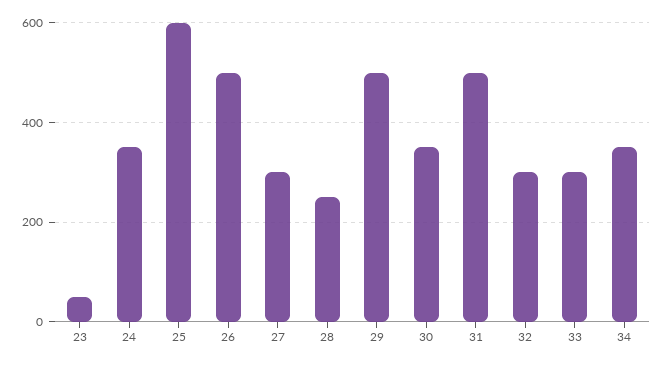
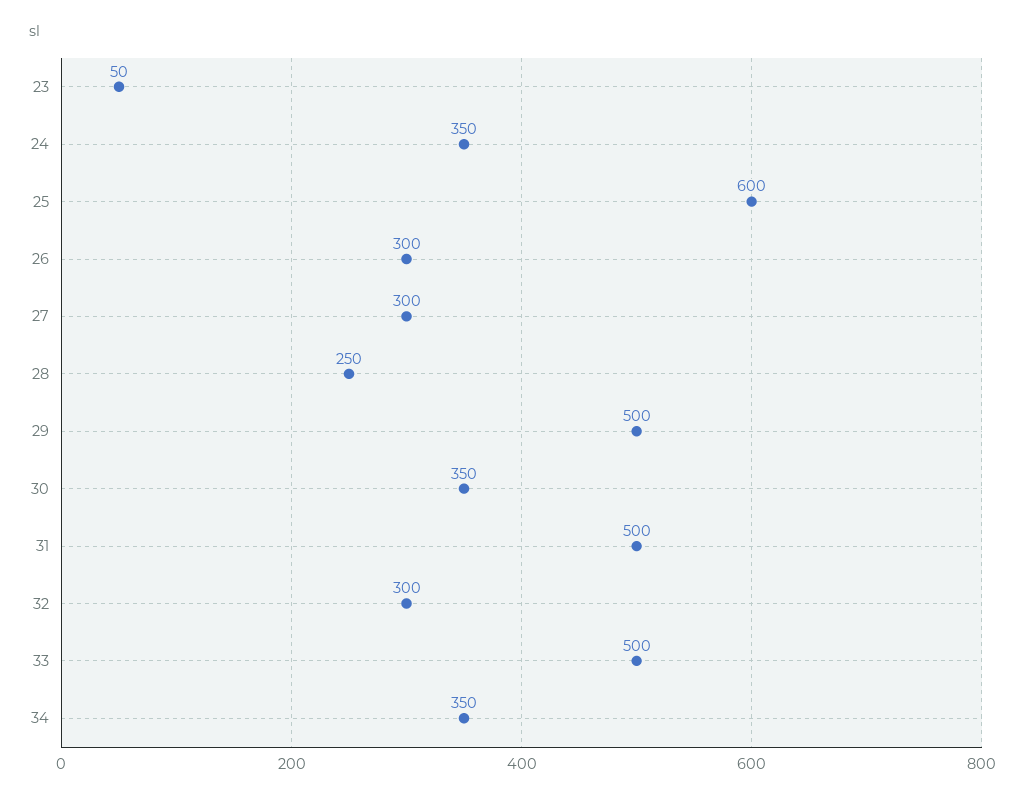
26: 500 -> 300
33: 300 -> 500

